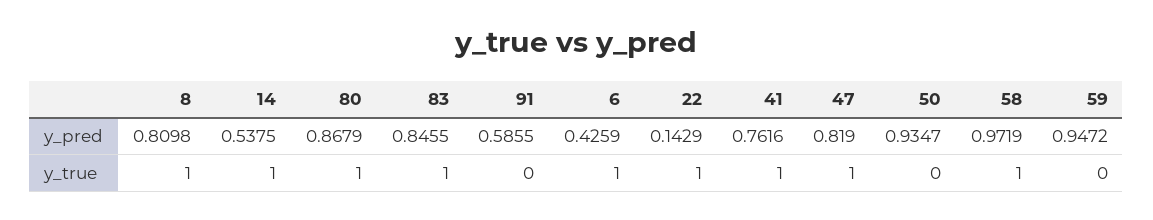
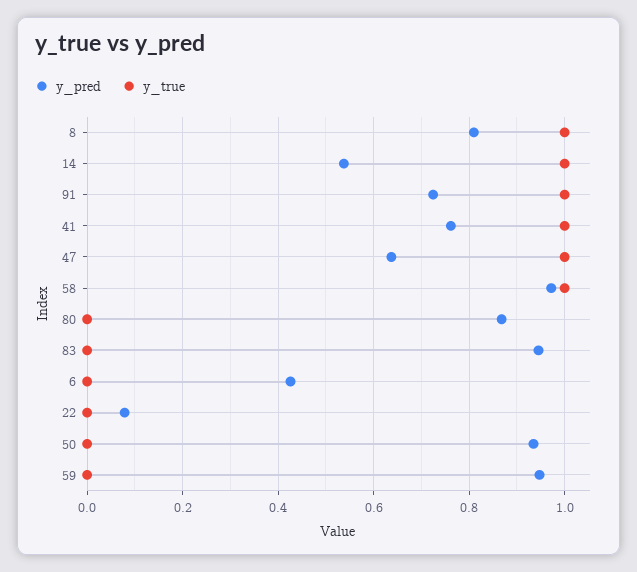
y_pred, 83: 0.8455 -> 0.94
y_pred, 91: 0.5855 -> 0.72
y_pred, 22: 0.1429 -> 0.08
y_pred, 47: 0.819 -> 0.64
y_true, 80: 1 -> 0
y_true, 83: 1 -> 0
y_true, 91: 0 -> 1
y_true, 6: 1 -> 0
y_true, 22: 1 -> 0

